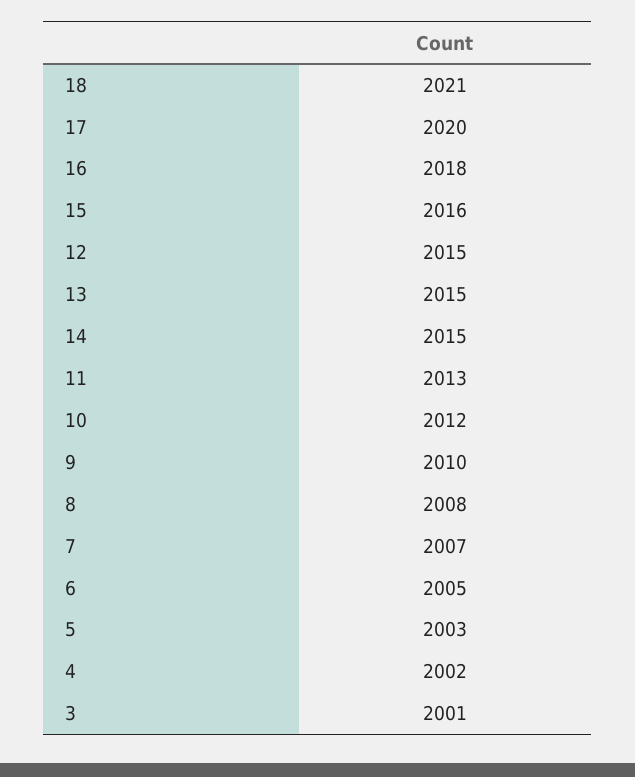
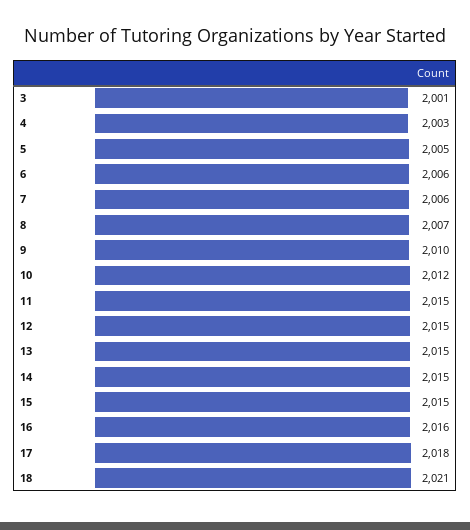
17: 2020 -> 2018
16: 2018 -> 2016
15: 2016 -> 2015
11: 2013 -> 2015
8: 2008 -> 2007
7: 2007 -> 2006
6: 2005 -> 2006
5: 2003 -> 2005
4: 2002 -> 2003

